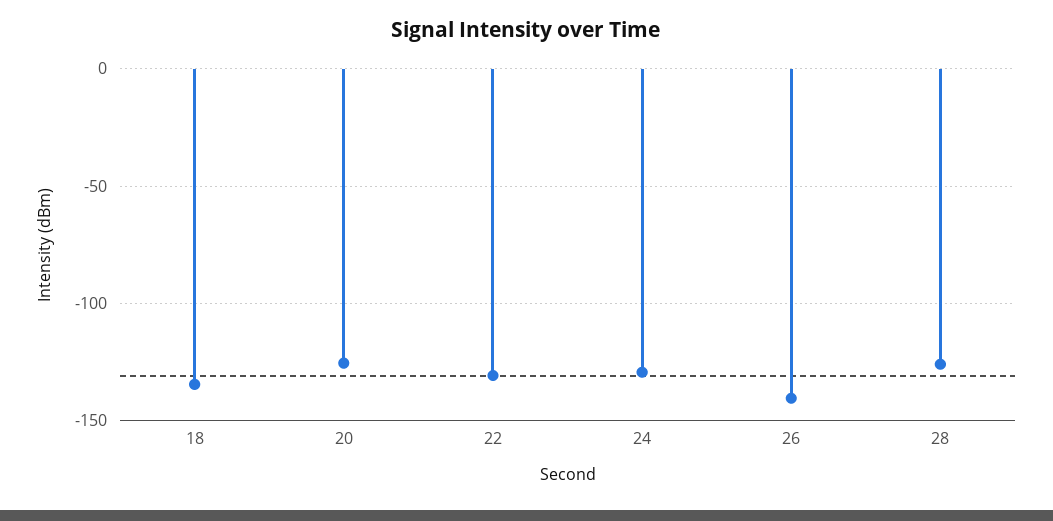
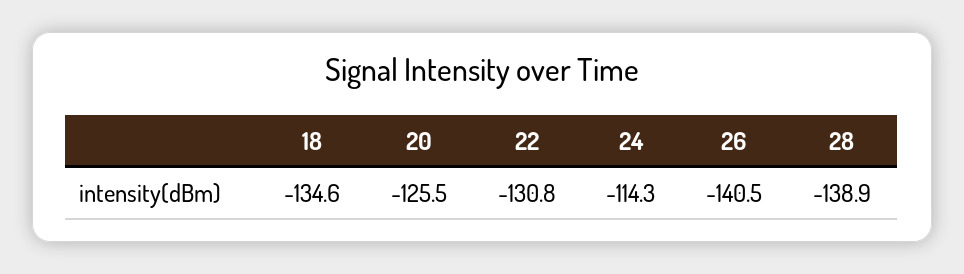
24: -130 -> -114.3
28: -125 -> -138.9

